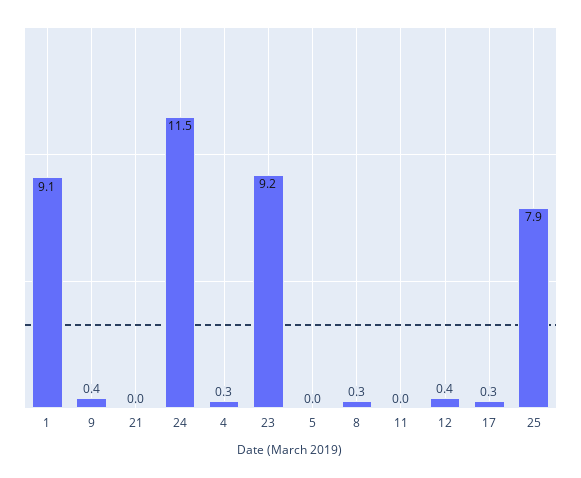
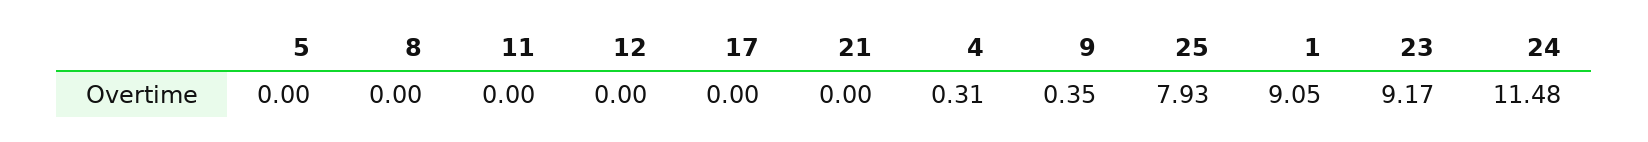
8: 0.3 -> 0
12: 0.4 -> 0
17: 0.3 -> 0

